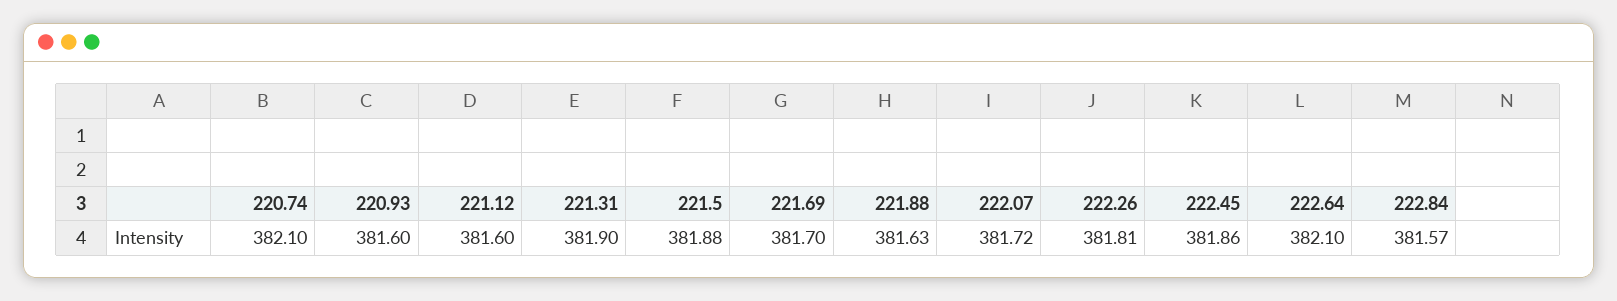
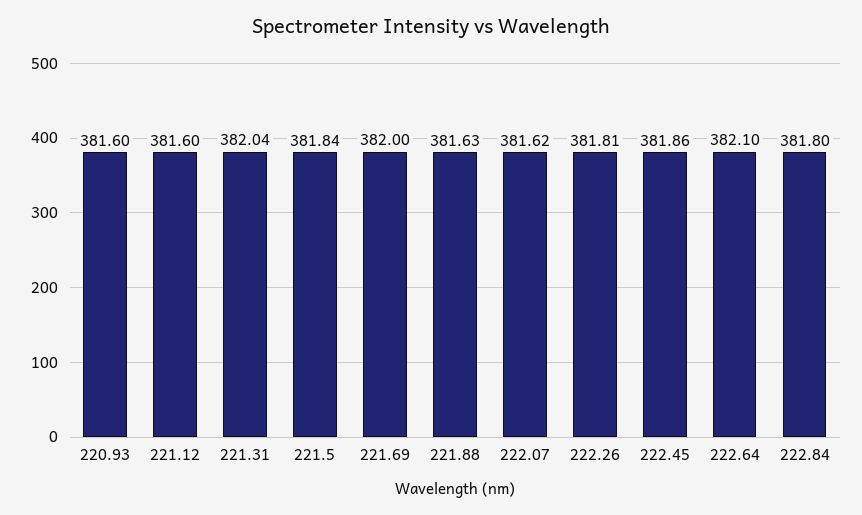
220.74: 382.1 -> none
221.31: 381.9 -> 382.04
221.5: 381.88 -> 381.84
221.69: 381.7 -> 382
222.07: 381.72 -> 381.62
222.84: 381.57 -> 381.8

